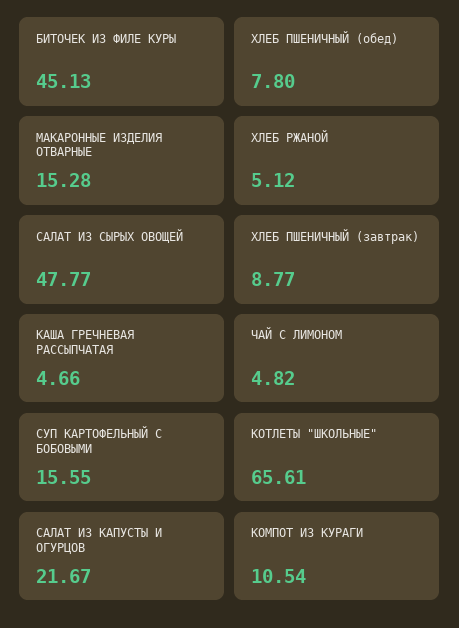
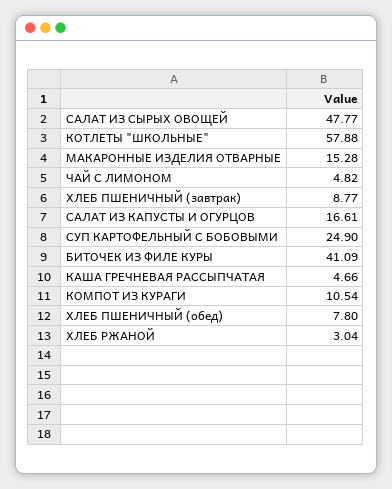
БИТОЧЕК ИЗ ФИЛЕ КУРЫ: 45.13 -> 41.09
ХЛЕБ РЖАНОЙ: 5.12 -> 3.04
СУП КАРТОФЕЛЬНЫЙ С БОБОВЫМИ: 15.55 -> 24.9
КОТЛЕТЫ "ШКОЛЬНЫЕ": 65.61 -> 57.88
САЛАТ ИЗ КАПУСТЫ И ОГУРЦОВ: 21.67 -> 16.61

